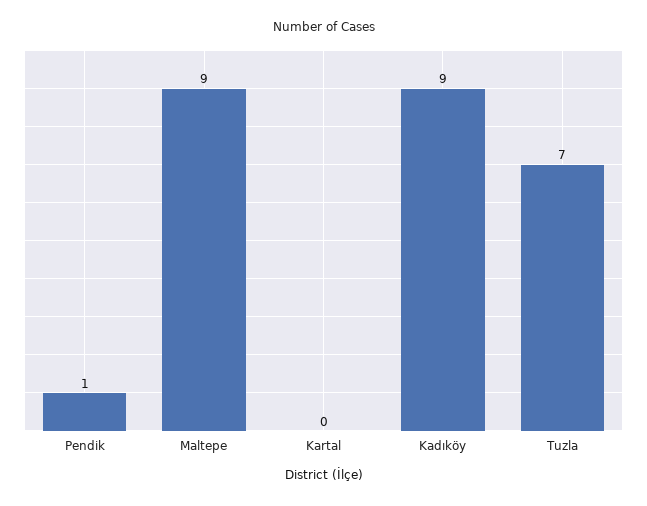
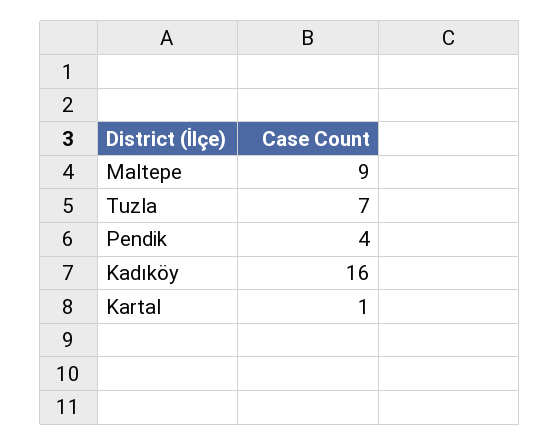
Pendik: 1 -> 4
Kartal: 0 -> 1
Kadıköy: 9 -> 16

